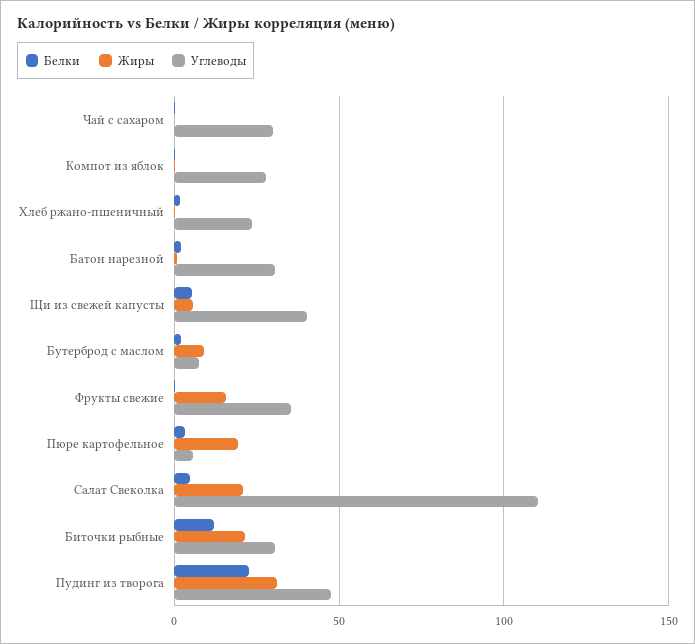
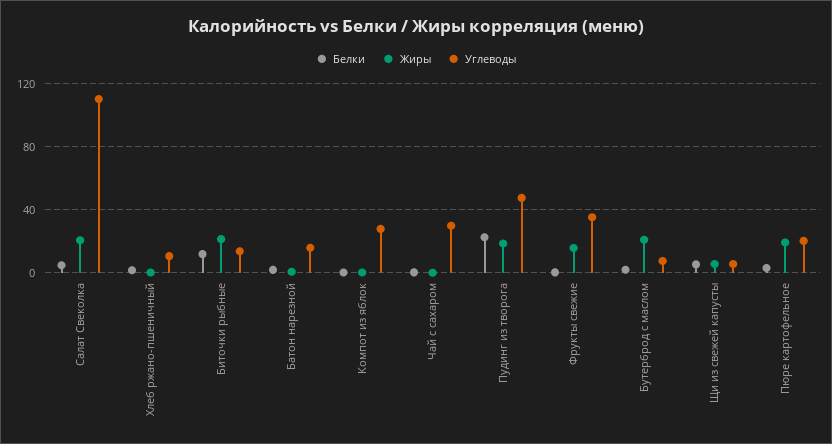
Углеводы, Хлеб ржано-пшеничный: 25 -> 10
Углеводы, Батон нарезной: 30 -> 15
Углеводы, Щи из свежей капусты: 40 -> 5
Жиры, Бутерброд с маслом: 10 -> 20
Углеводы, Пюре картофельное: 5 -> 20
Углеводы, Биточки рыбные: 30 -> 15
Жиры, Пудинг из творога: 30 -> 20

